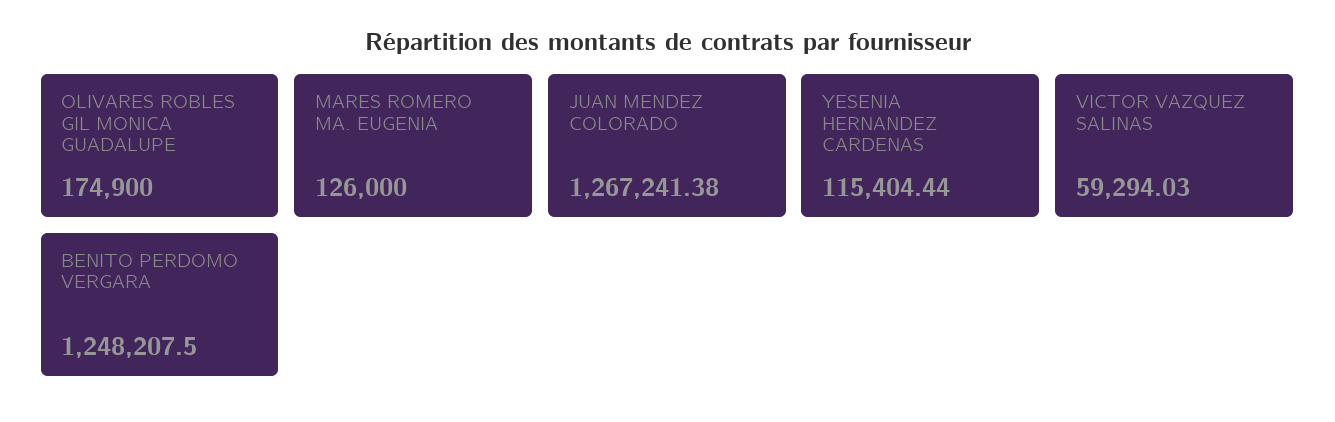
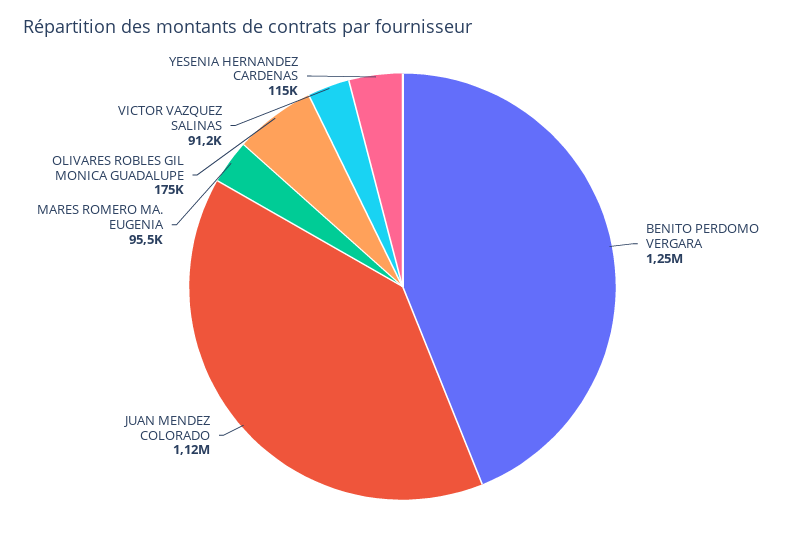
MARES ROMERO MA. EUGENIA: 126000 -> 95500
JUAN MENDEZ COLORADO: 1267241.38 -> 1120000
VICTOR VAZQUEZ SALINAS: 59294.03 -> 91200

